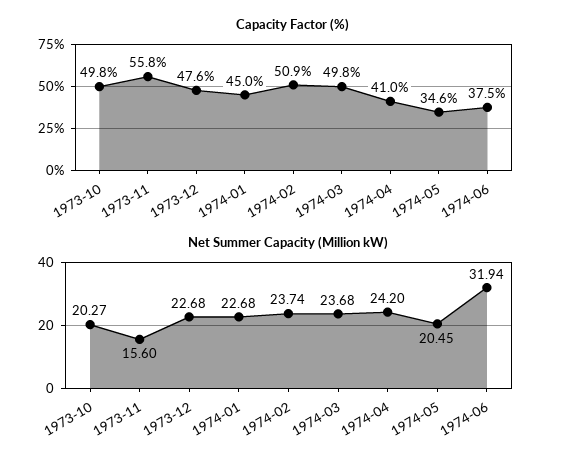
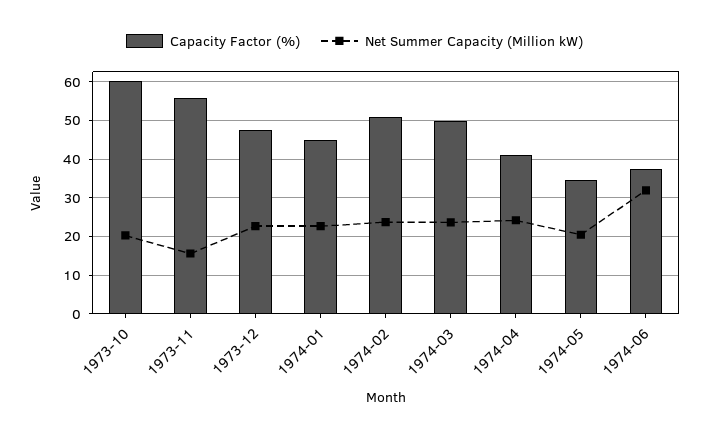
Capacity Factor (%), 1973-10: 49.8 -> 60

